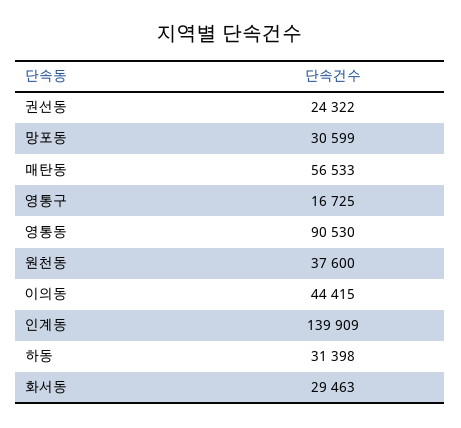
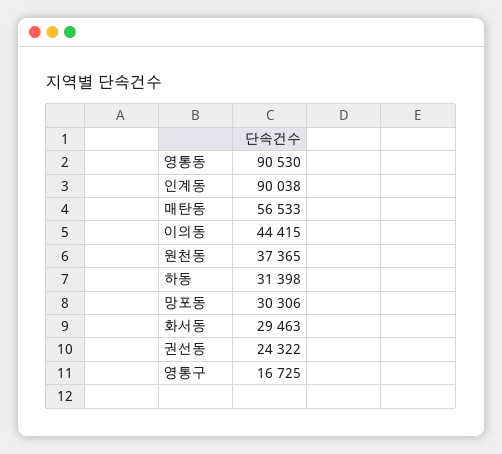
망포동: 30599 -> 30306
원천동: 37600 -> 37365
인계동: 139909 -> 90038

